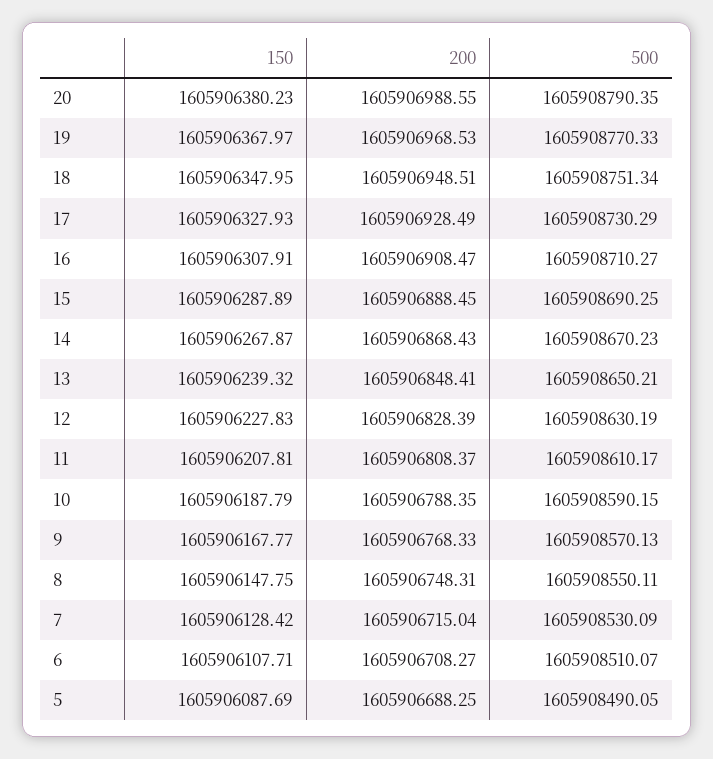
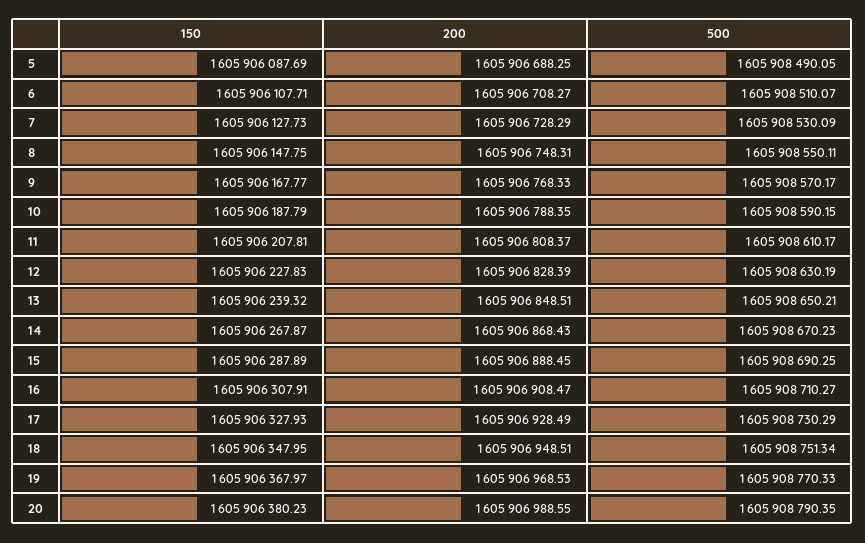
200, 13: 1605906848.41 -> 1605906848.51
500, 9: 1605908570.13 -> 1605908570.17
150, 7: 1605906128.42 -> 1605906127.73
200, 7: 1605906715.04 -> 1605906728.29

